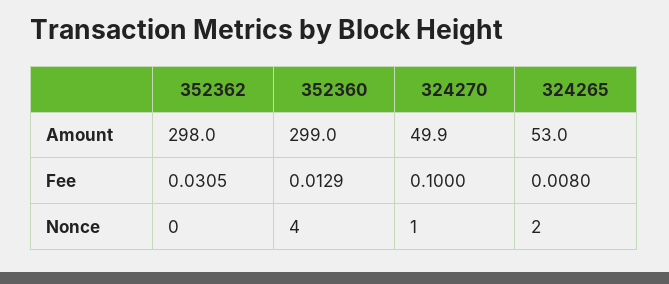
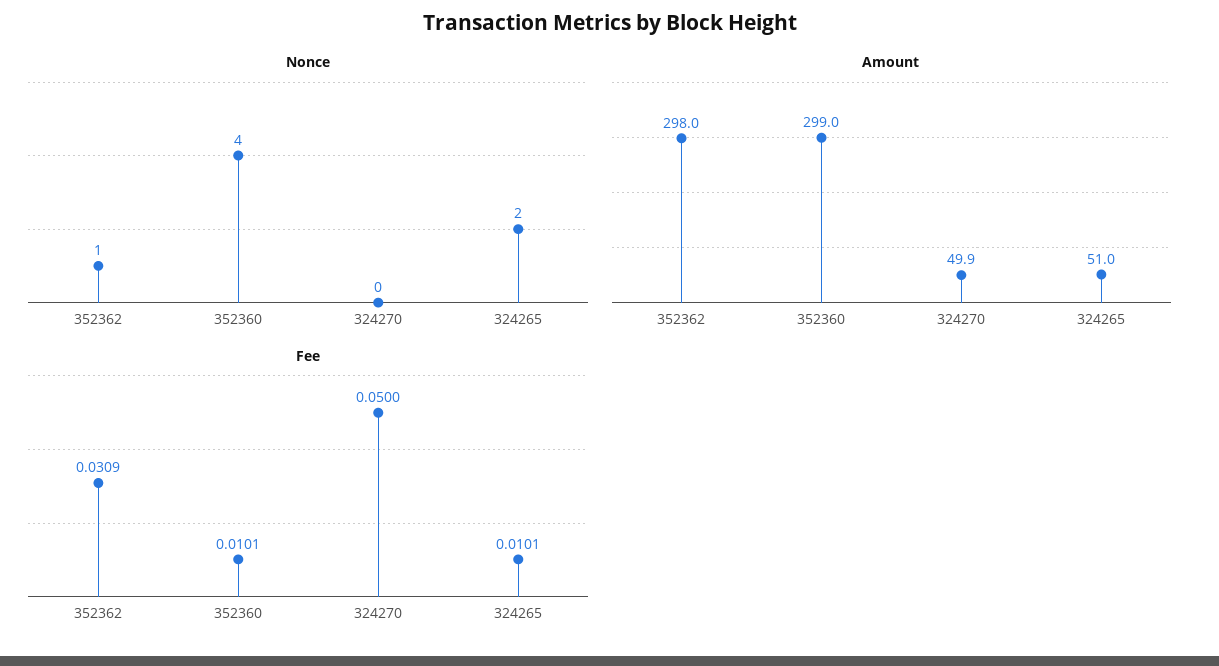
Amount, 324265: 53 -> 51
Fee, 352362: 0.0305 -> 0.0309
Fee, 352360: 0.0129 -> 0.0101
Fee, 324270: 0.1 -> 0.05
Fee, 324265: 0.008 -> 0.0101
Nonce, 352362: 0 -> 1
Nonce, 324270: 1 -> 0

